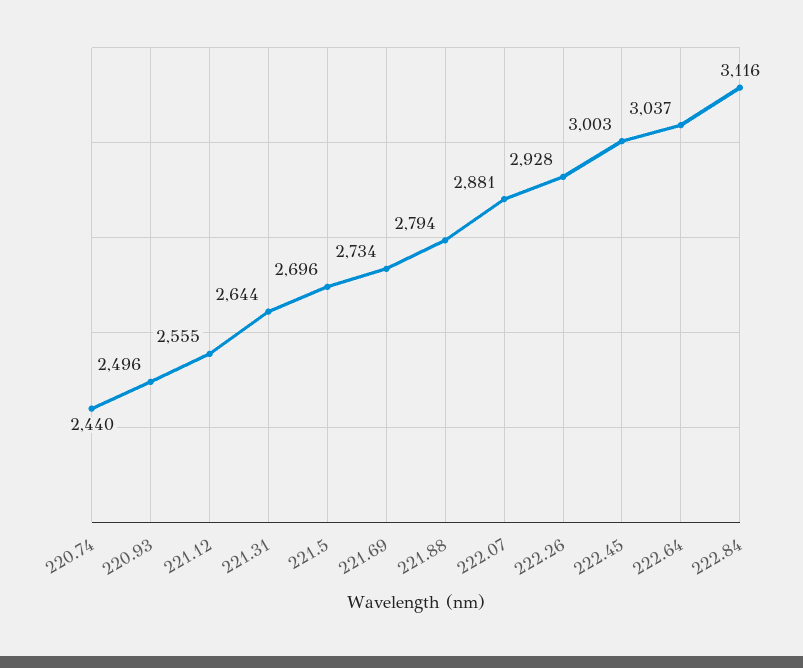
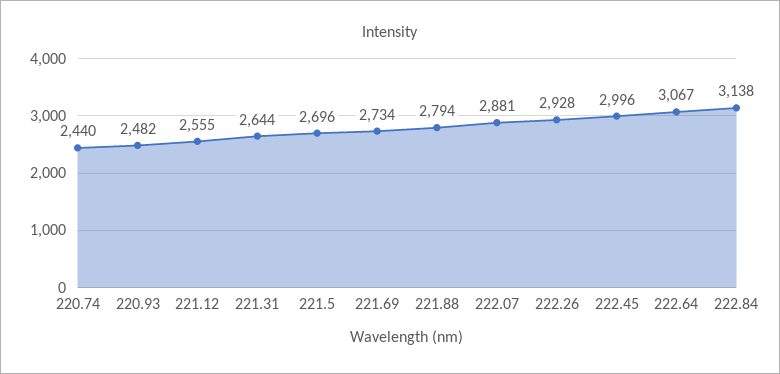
220.93: 2496 -> 2482
222.45: 3003 -> 2996
222.64: 3037 -> 3067
222.84: 3116 -> 3138

